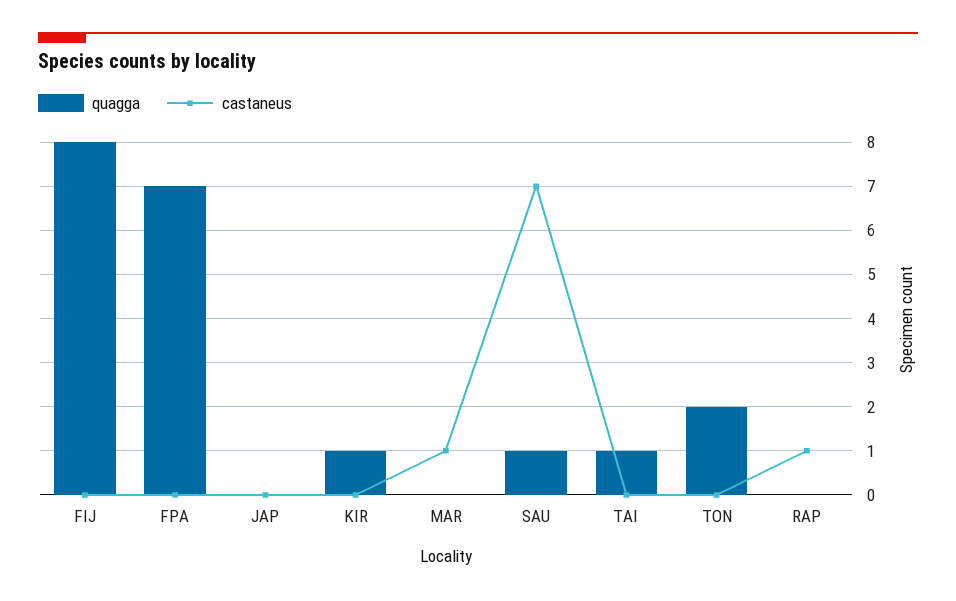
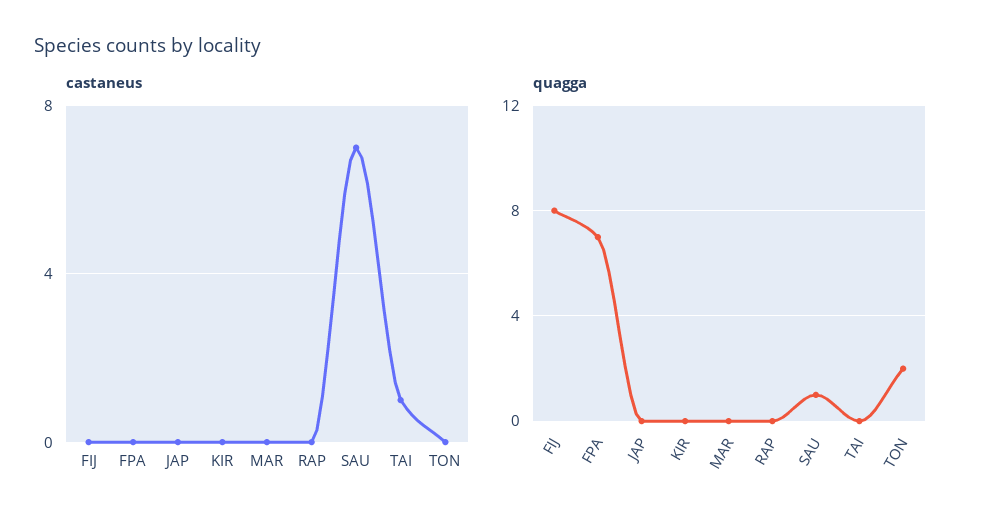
quagga, KIR: 1 -> 0
castaneus, MAR: 1 -> 0
quagga, TAI: 1 -> 0
castaneus, TAI: 0 -> 1
castaneus, RAP: 1 -> 0

